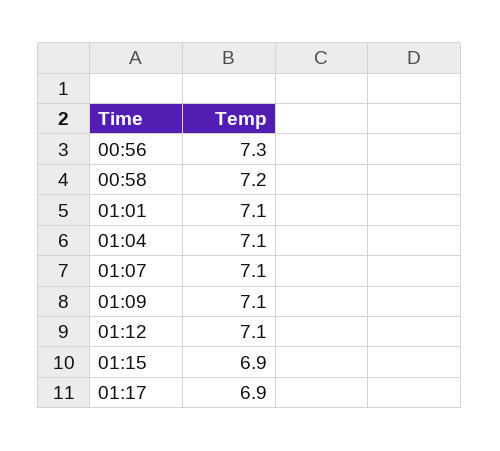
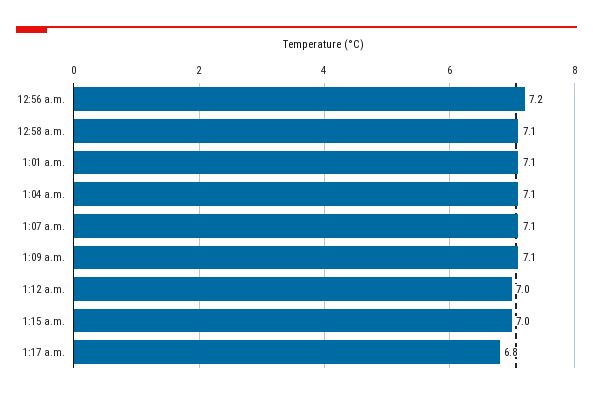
00:56: 7.3 -> 7.2
00:58: 7.2 -> 7.1
01:12: 7.1 -> 7
01:15: 6.9 -> 7
01:17: 6.9 -> 6.8

